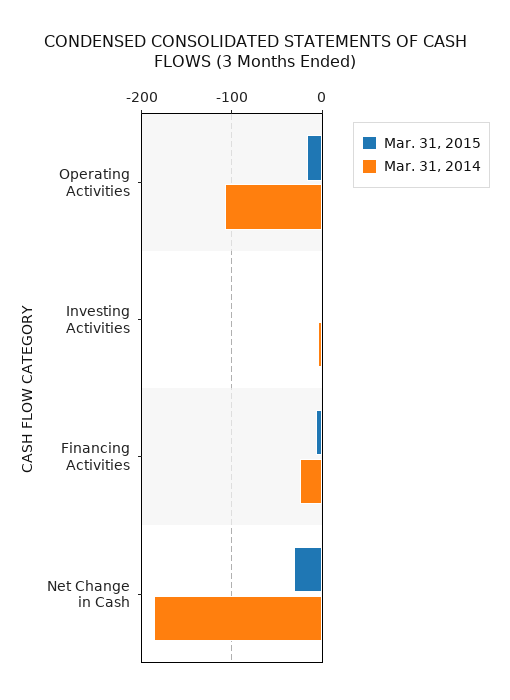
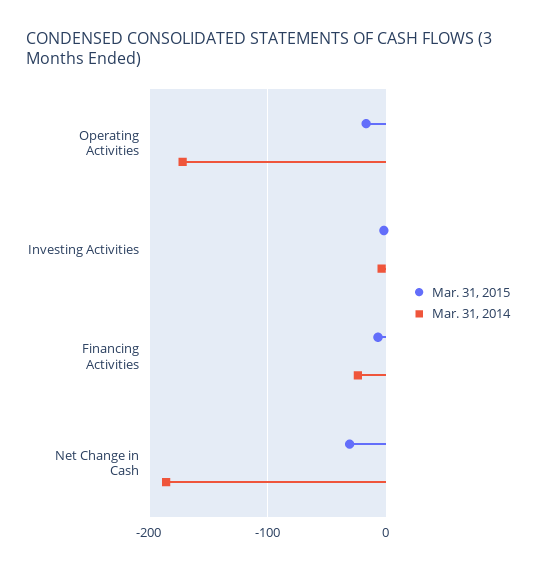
Mar. 31, 2014, Operating Activities: -110 -> -170

